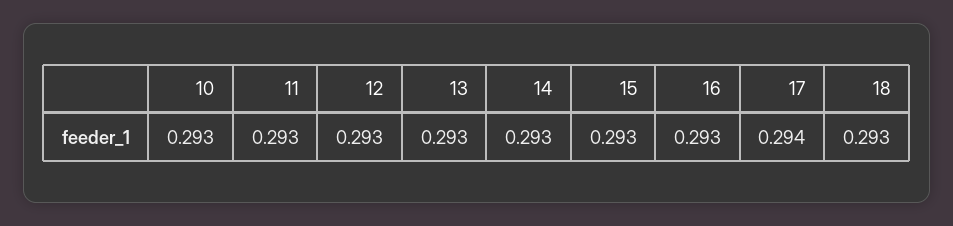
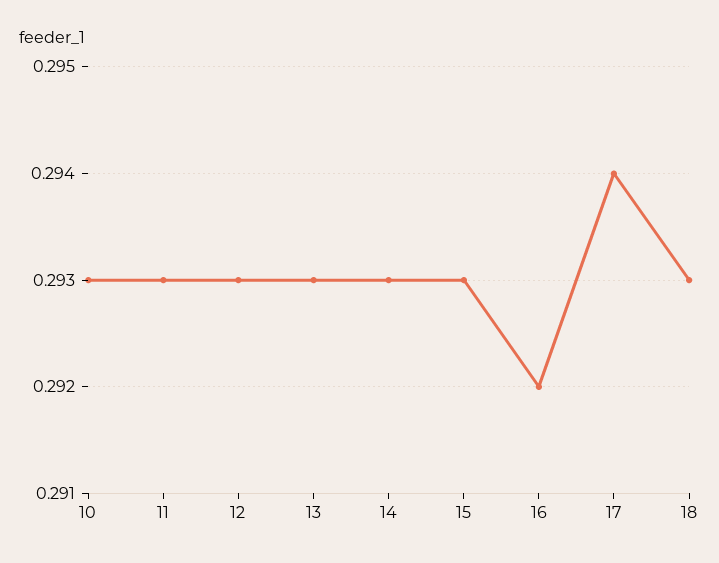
16: 0.293 -> 0.292

